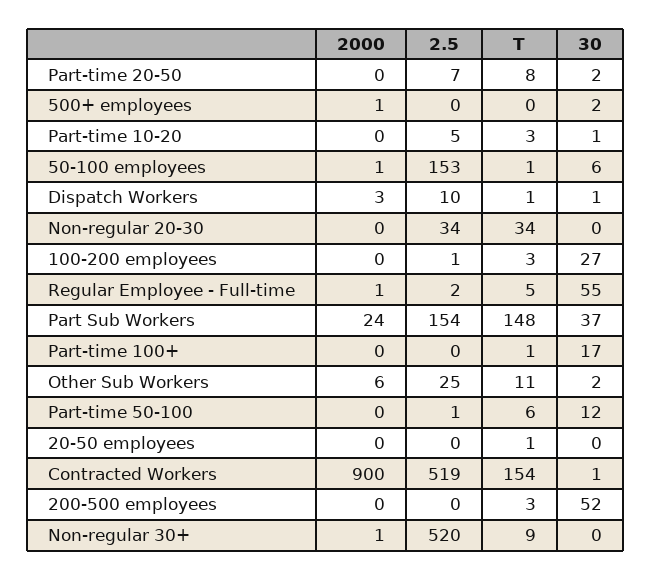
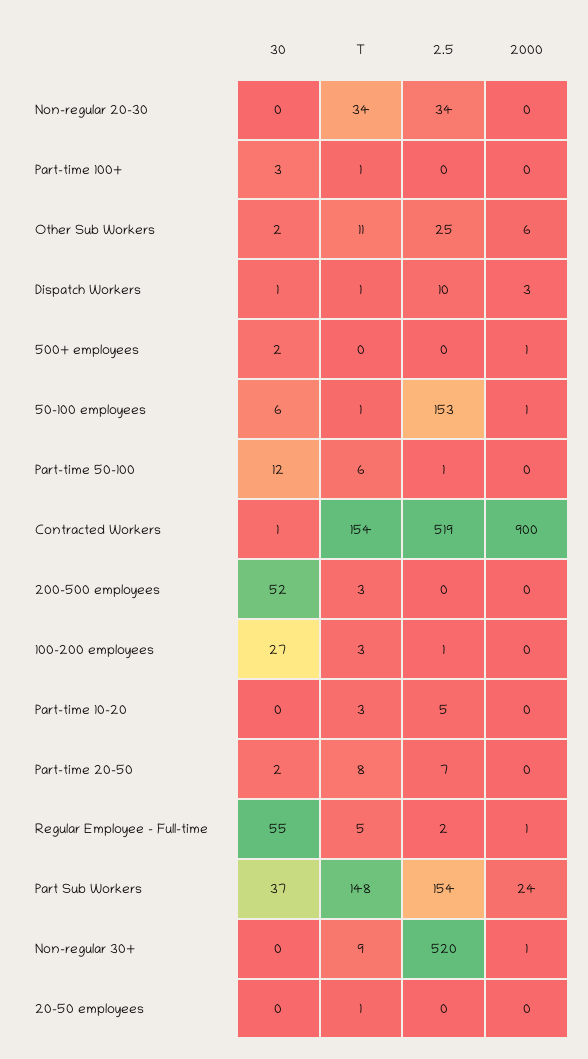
30, Part-time 10-20: 1 -> 0
30, Part-time 100+: 17 -> 3

